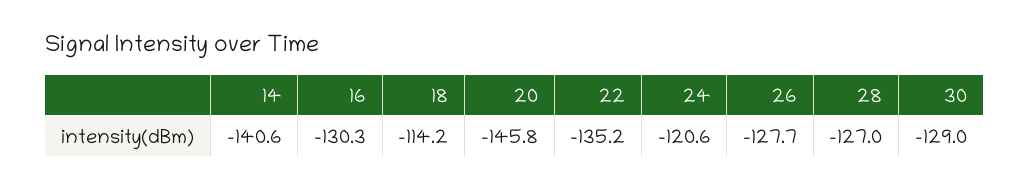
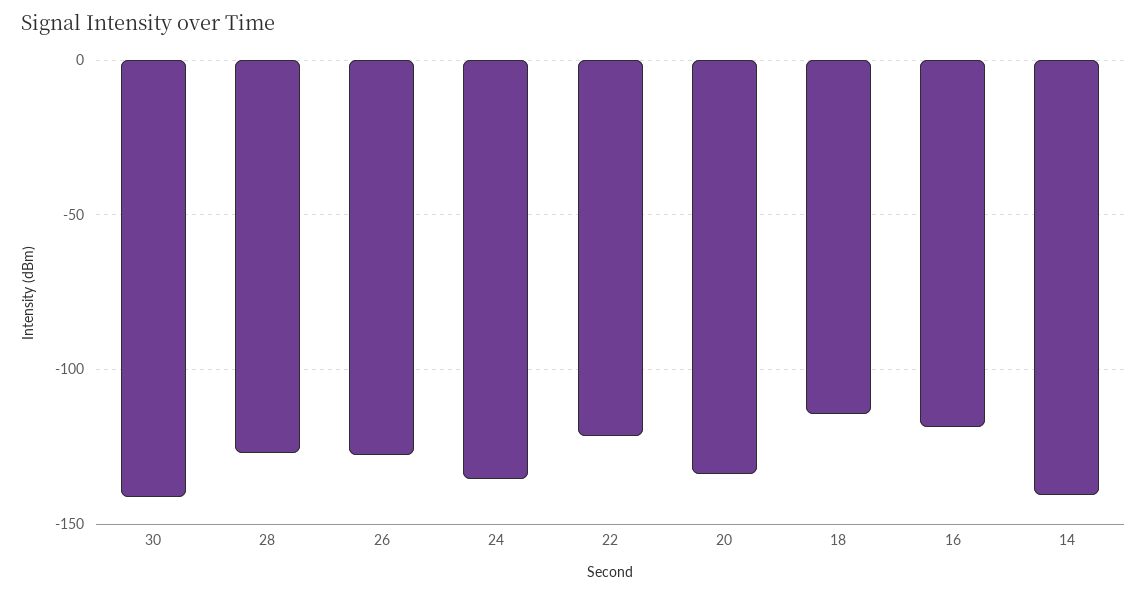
16: -130.3 -> -120
20: -145.8 -> -135
22: -135.2 -> -120
24: -120.6 -> -135
30: -129 -> -140

